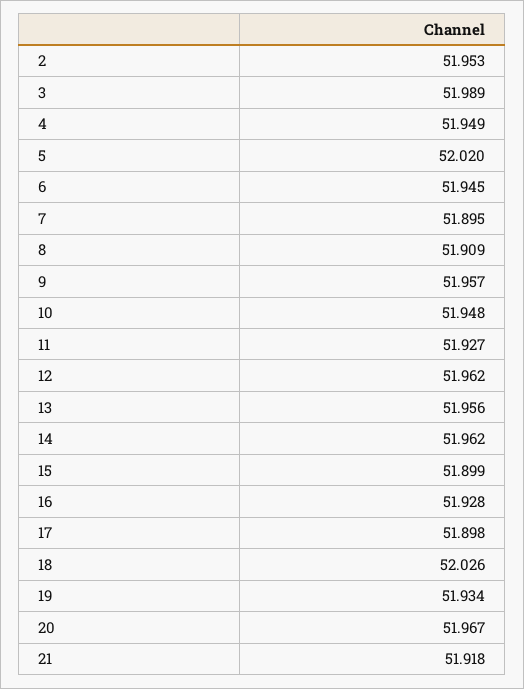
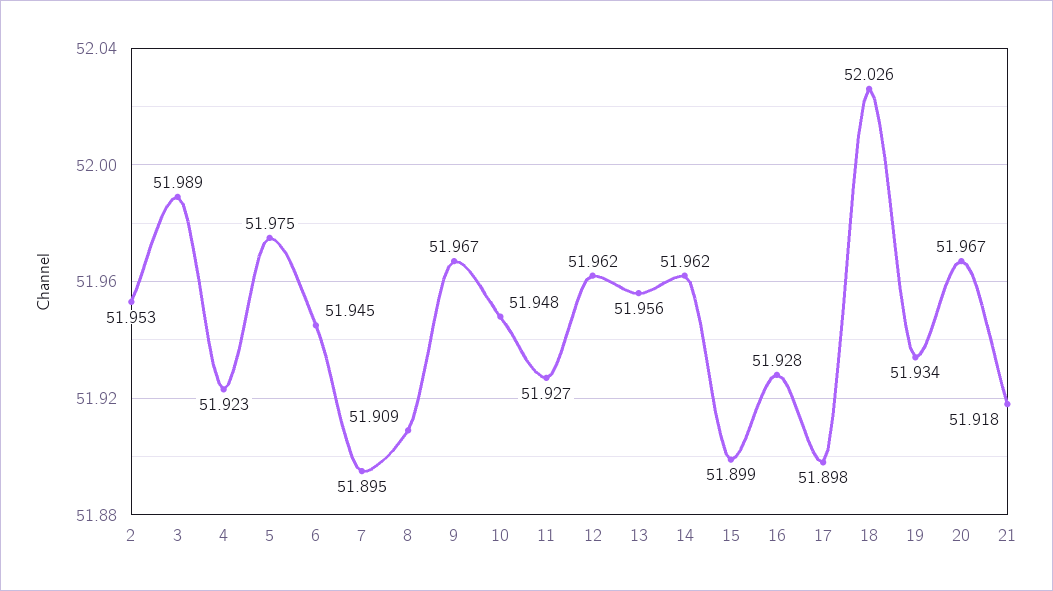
4: 51.949 -> 51.923
5: 52.02 -> 51.975
9: 51.957 -> 51.967

